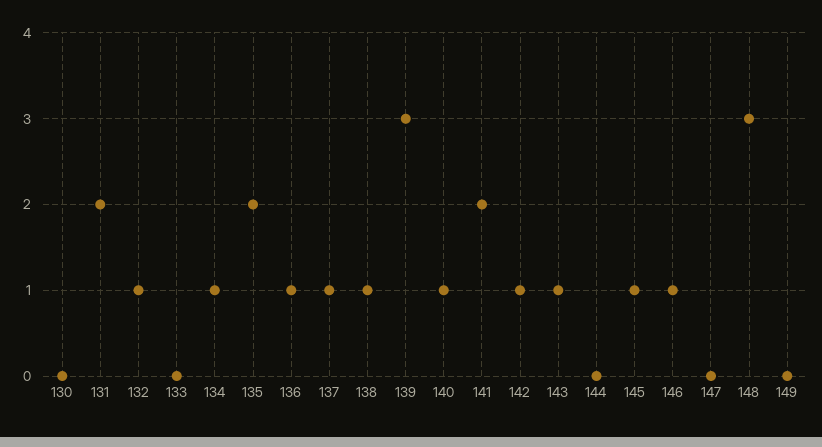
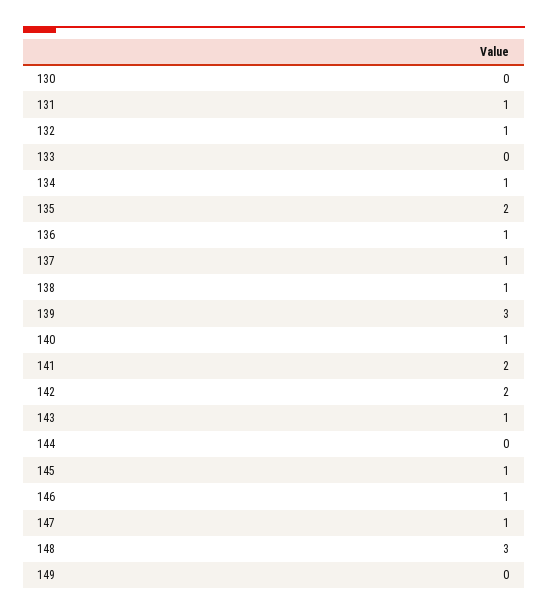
131: 2 -> 1
142: 1 -> 2
147: 0 -> 1

